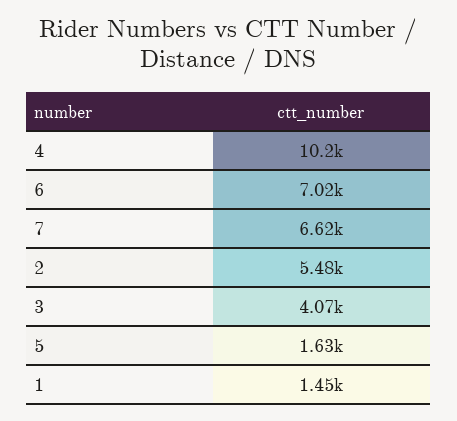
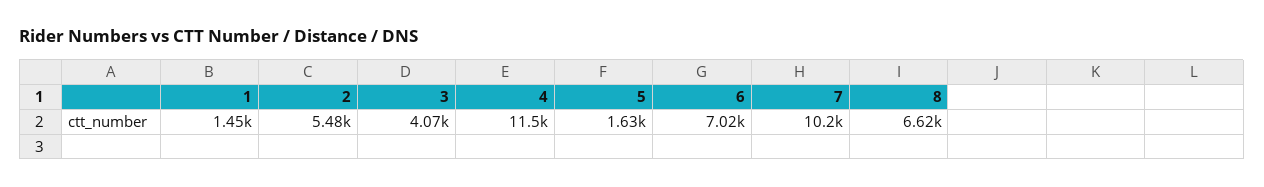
4: 10200 -> 11500
7: 6620 -> 10200
8: none -> 6620

